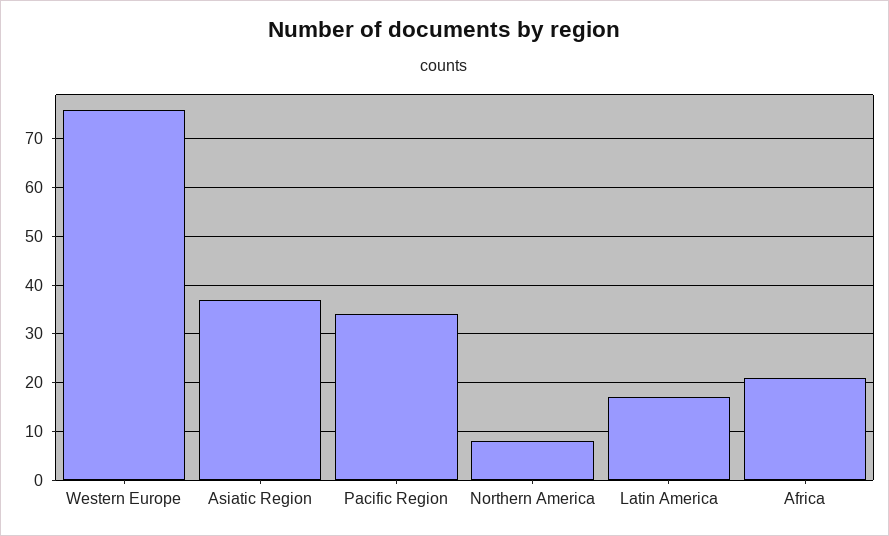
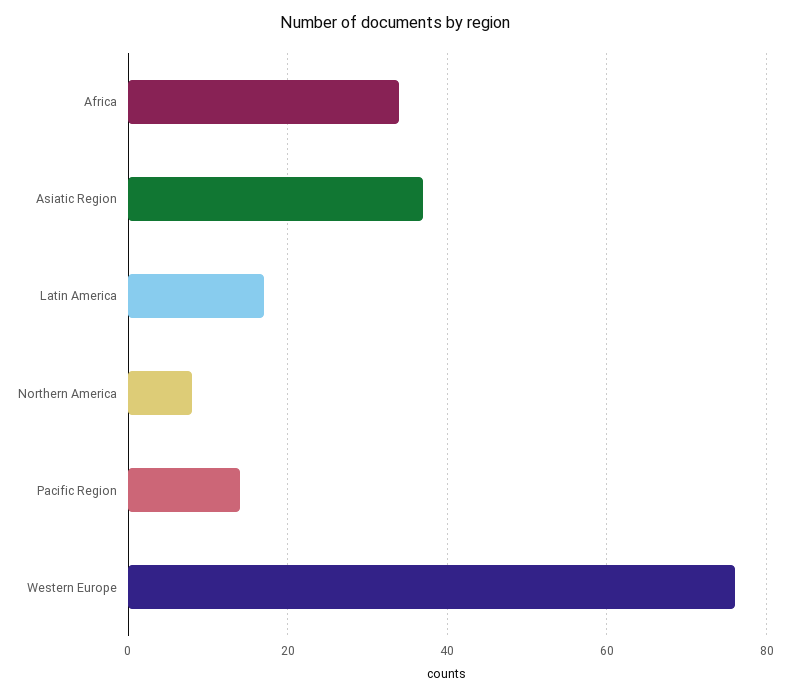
Pacific Region: 35 -> 15
Africa: 20 -> 35

